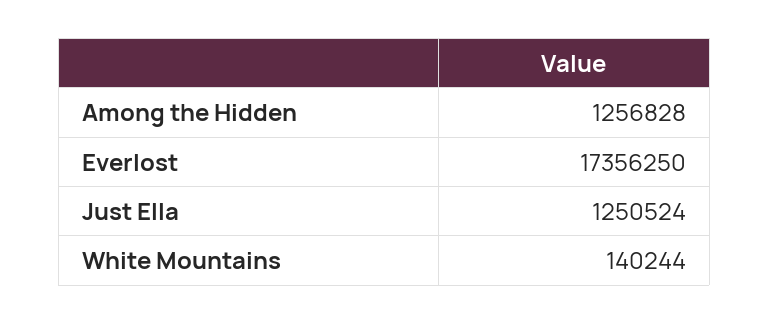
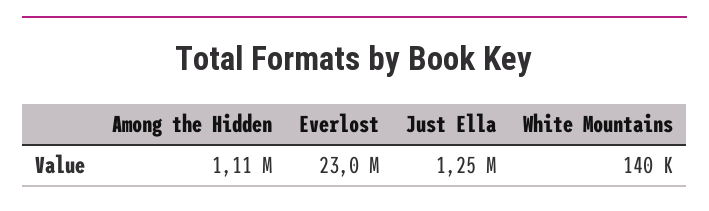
Among the Hidden: 1256828 -> 1110000
Everlost: 17356250 -> 23000000

